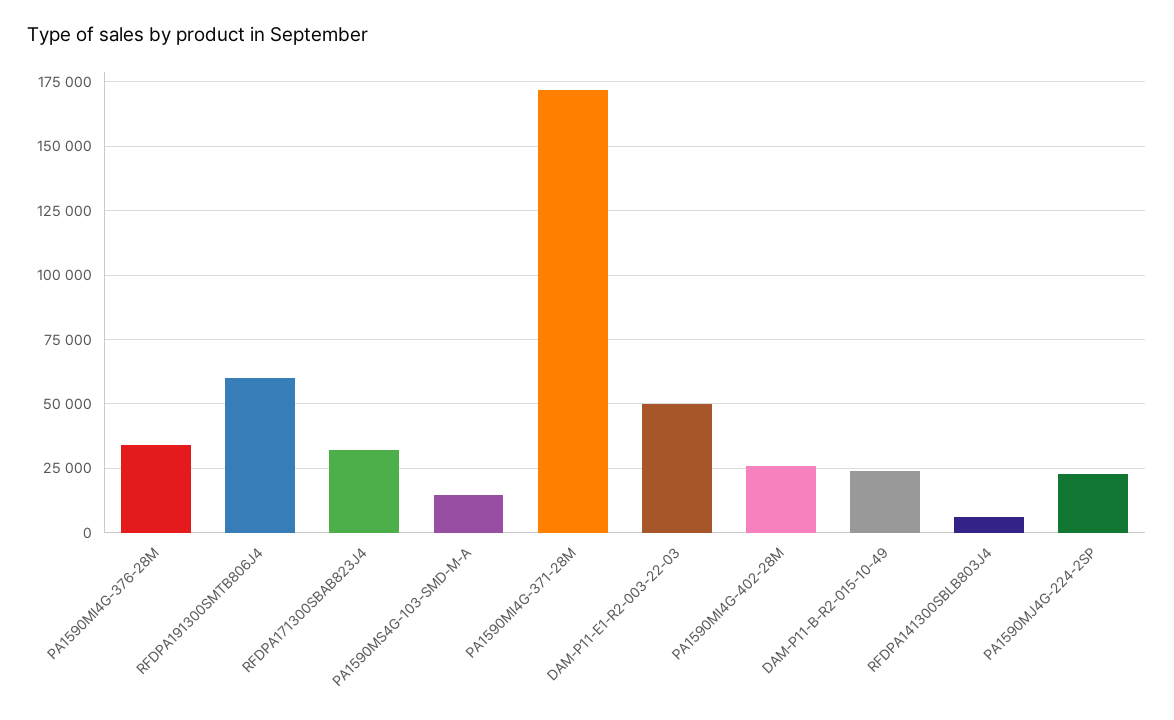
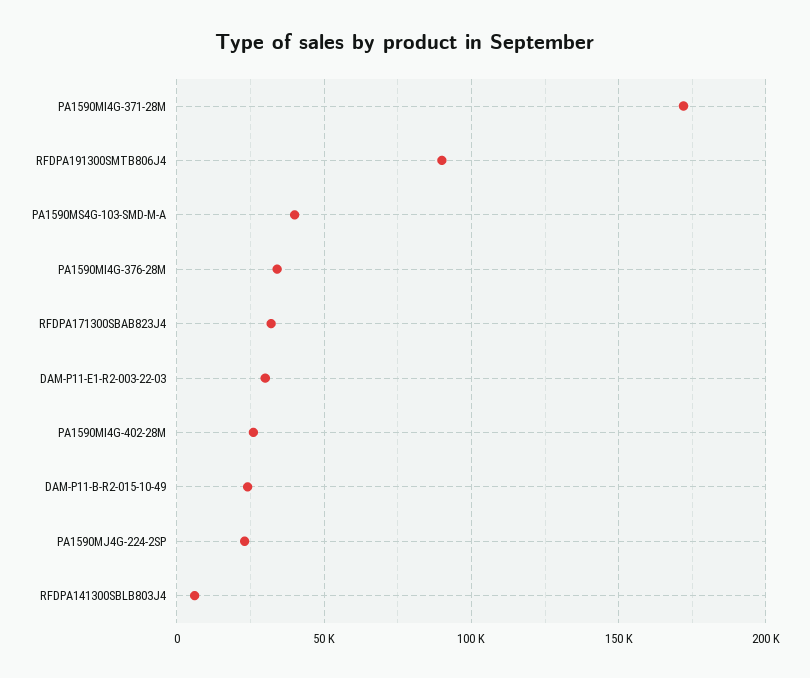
RFDPA191300SMTB806J4: 60000 -> 90000
PA1590MS4G-103-SMD-M-A: 15000 -> 40000
DAM-P11-E1-R2-003-22-03: 50000 -> 30000

